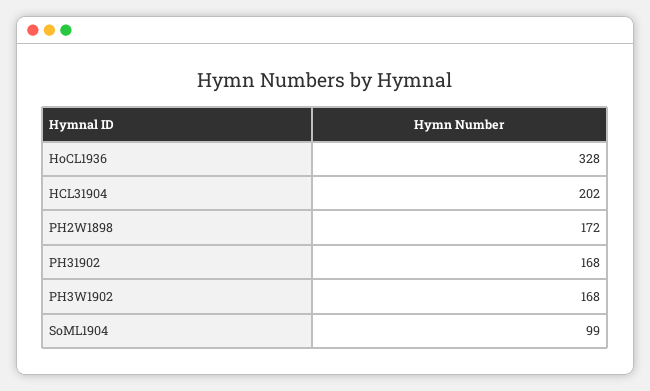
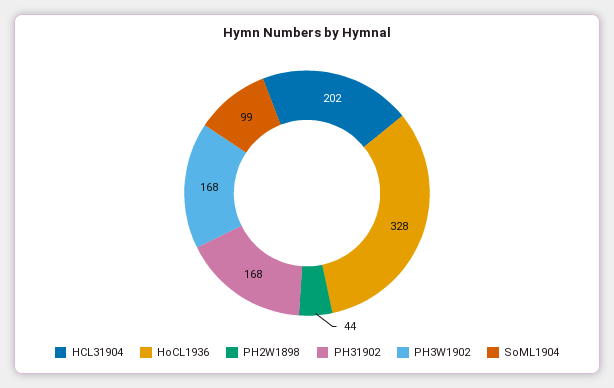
PH2W1898: 172 -> 44

